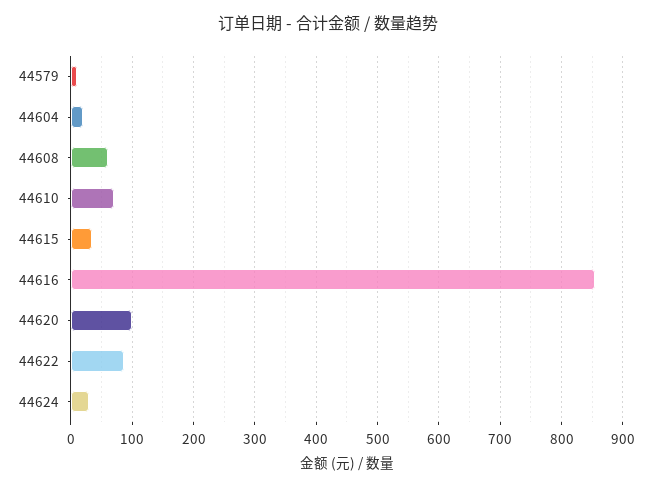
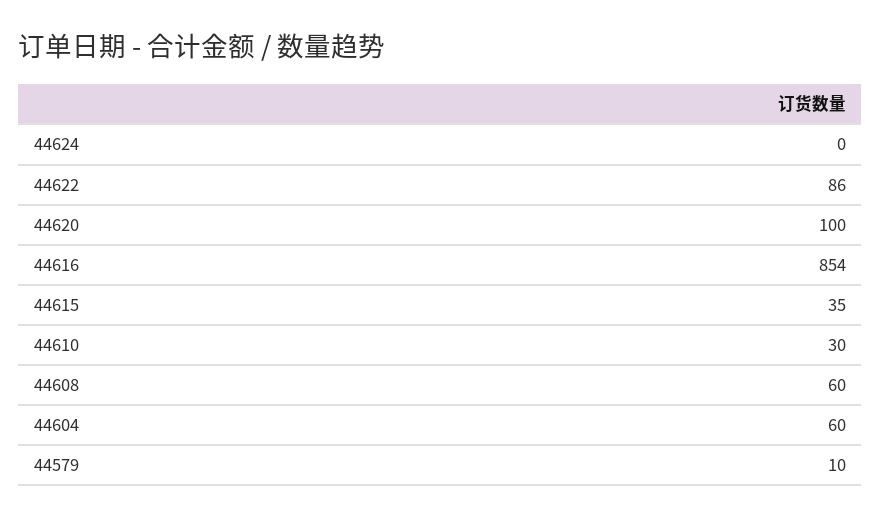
44604: 20 -> 60
44610: 70 -> 30
44624: 30 -> 0

